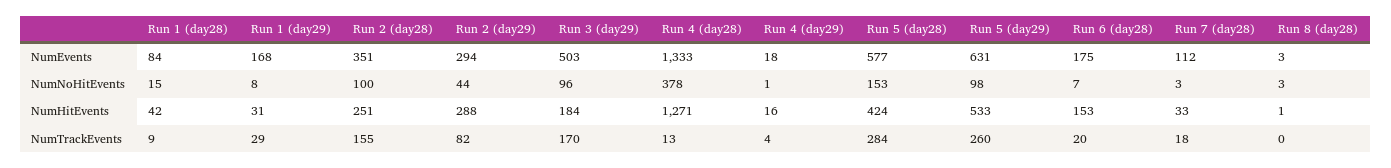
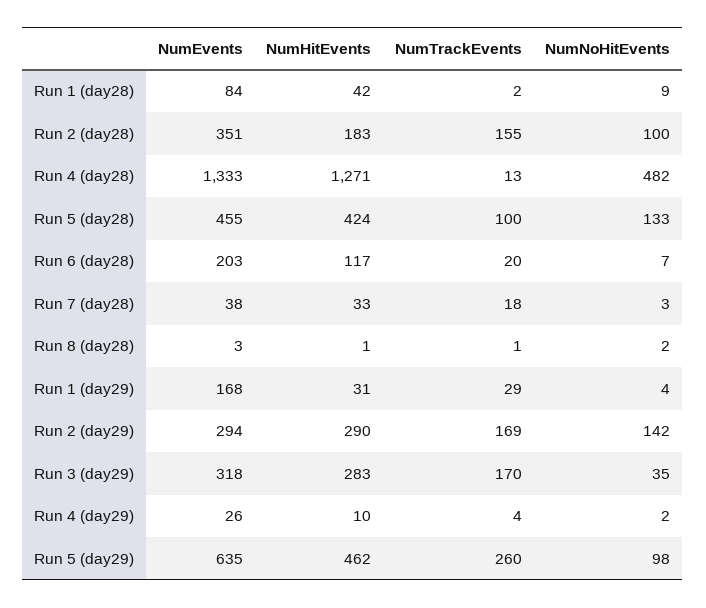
Run 3 (day29), NumEvents: 503 -> 318
Run 4 (day29), NumEvents: 18 -> 26
Run 5 (day28), NumEvents: 577 -> 455
Run 5 (day29), NumEvents: 631 -> 635
Run 6 (day28), NumEvents: 175 -> 203
Run 7 (day28), NumEvents: 112 -> 38
Run 1 (day28), NumNoHitEvents: 15 -> 9
Run 1 (day29), NumNoHitEvents: 8 -> 4
Run 2 (day29), NumNoHitEvents: 44 -> 142
Run 3 (day29), NumNoHitEvents: 96 -> 35
Run 4 (day28), NumNoHitEvents: 378 -> 482
Run 4 (day29), NumNoHitEvents: 1 -> 2
Run 5 (day28), NumNoHitEvents: 153 -> 133
Run 8 (day28), NumNoHitEvents: 3 -> 2
Run 2 (day28), NumHitEvents: 251 -> 183
Run 2 (day29), NumHitEvents: 288 -> 290
Run 3 (day29), NumHitEvents: 184 -> 283
Run 4 (day29), NumHitEvents: 16 -> 10
Run 5 (day29), NumHitEvents: 533 -> 462
Run 6 (day28), NumHitEvents: 153 -> 117
Run 1 (day28), NumTrackEvents: 9 -> 2
Run 2 (day29), NumTrackEvents: 82 -> 169
Run 5 (day28), NumTrackEvents: 284 -> 100
Run 8 (day28), NumTrackEvents: 0 -> 1

